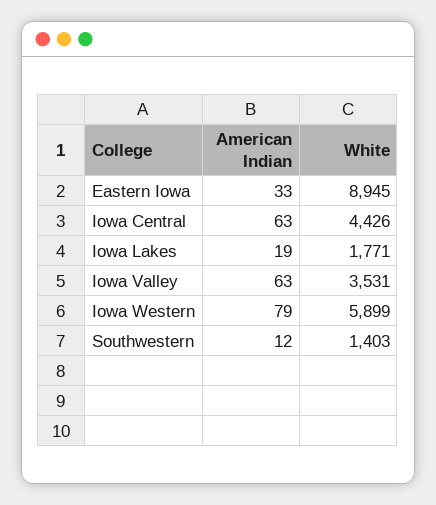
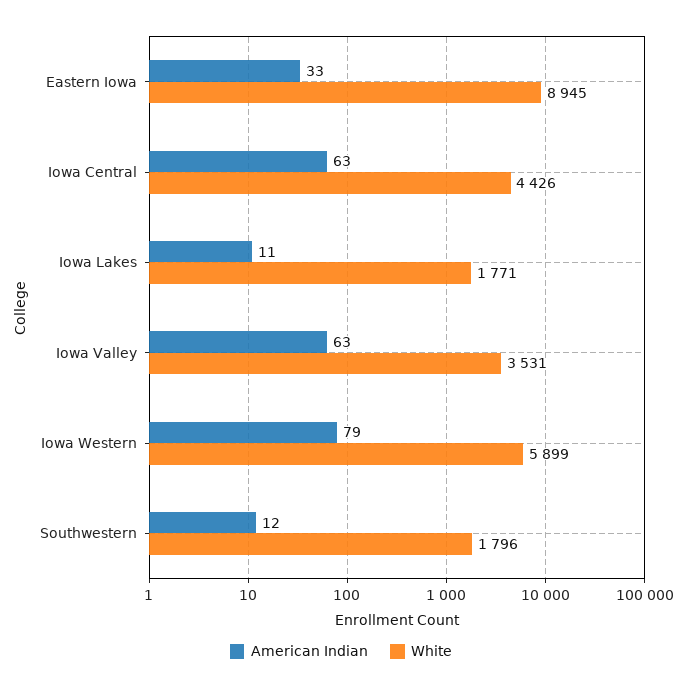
American Indian, Iowa Lakes: 19 -> 11
White, Southwestern: 1403 -> 1796

